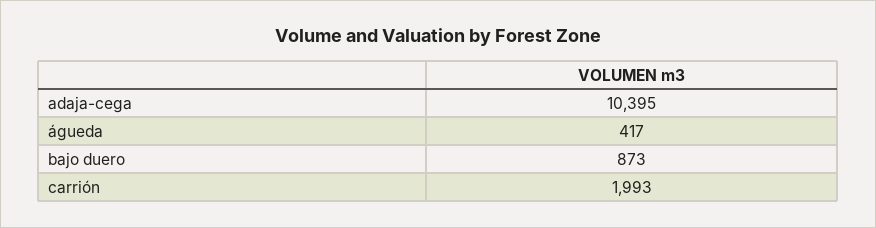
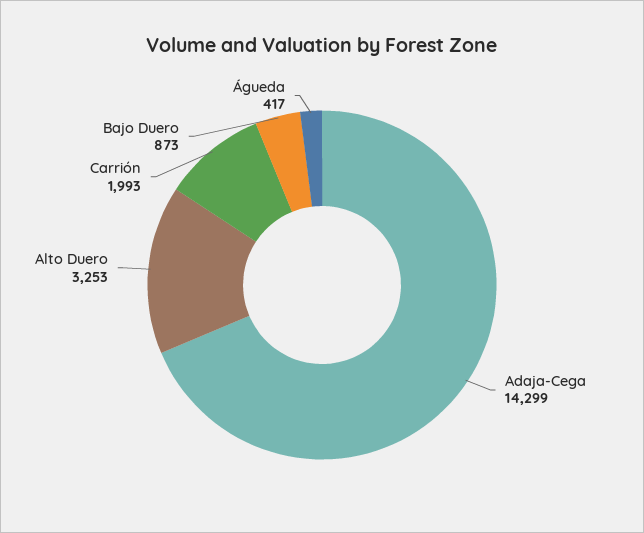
adaja-cega: 10395 -> 14299
Alto Duero: none -> 3253

